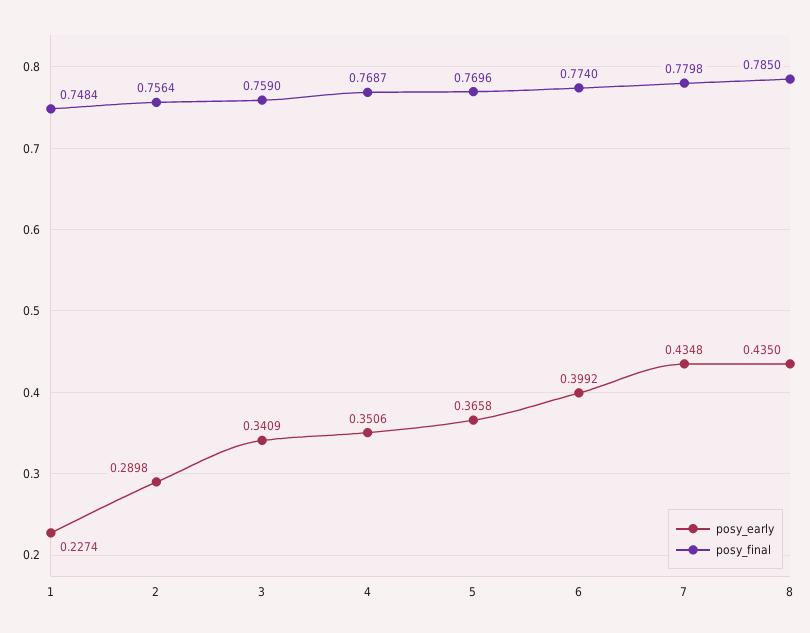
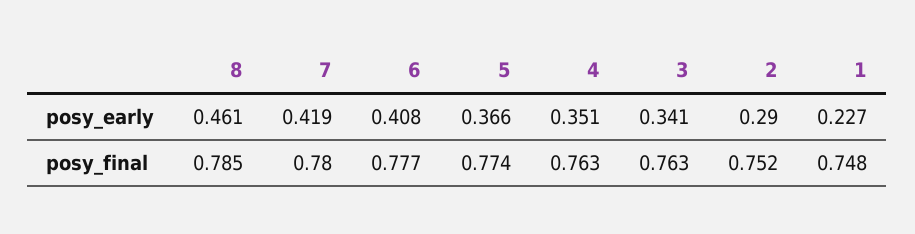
posy_final, 2: 0.7564 -> 0.752
posy_final, 3: 0.759 -> 0.763
posy_final, 4: 0.7687 -> 0.763
posy_final, 5: 0.7696 -> 0.774
posy_early, 6: 0.3992 -> 0.408
posy_final, 6: 0.774 -> 0.777
posy_early, 7: 0.4348 -> 0.419
posy_early, 8: 0.435 -> 0.461

